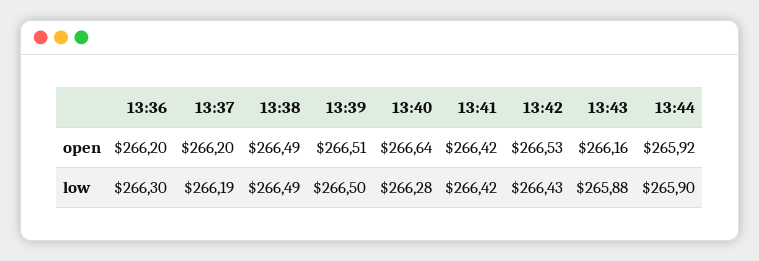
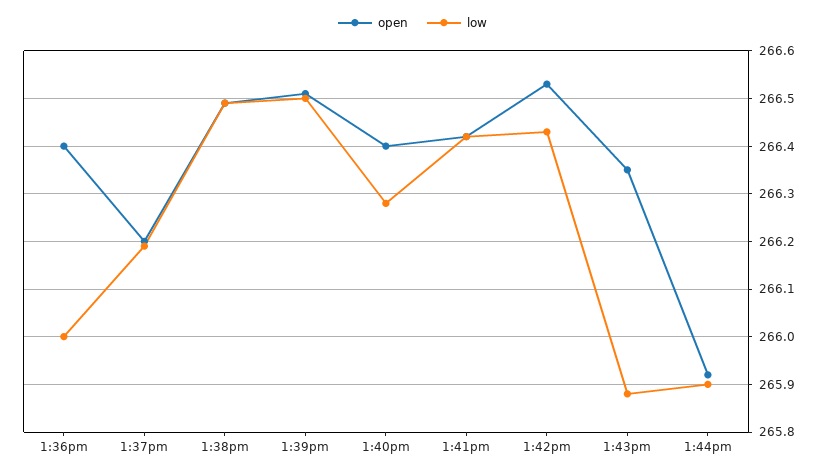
open, 13:36: 266.2 -> 266.4
open, 13:40: 266.64 -> 266.4
open, 13:43: 266.16 -> 266.35
low, 13:36: 266.3 -> 266

